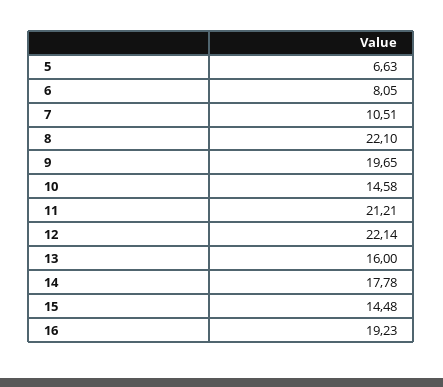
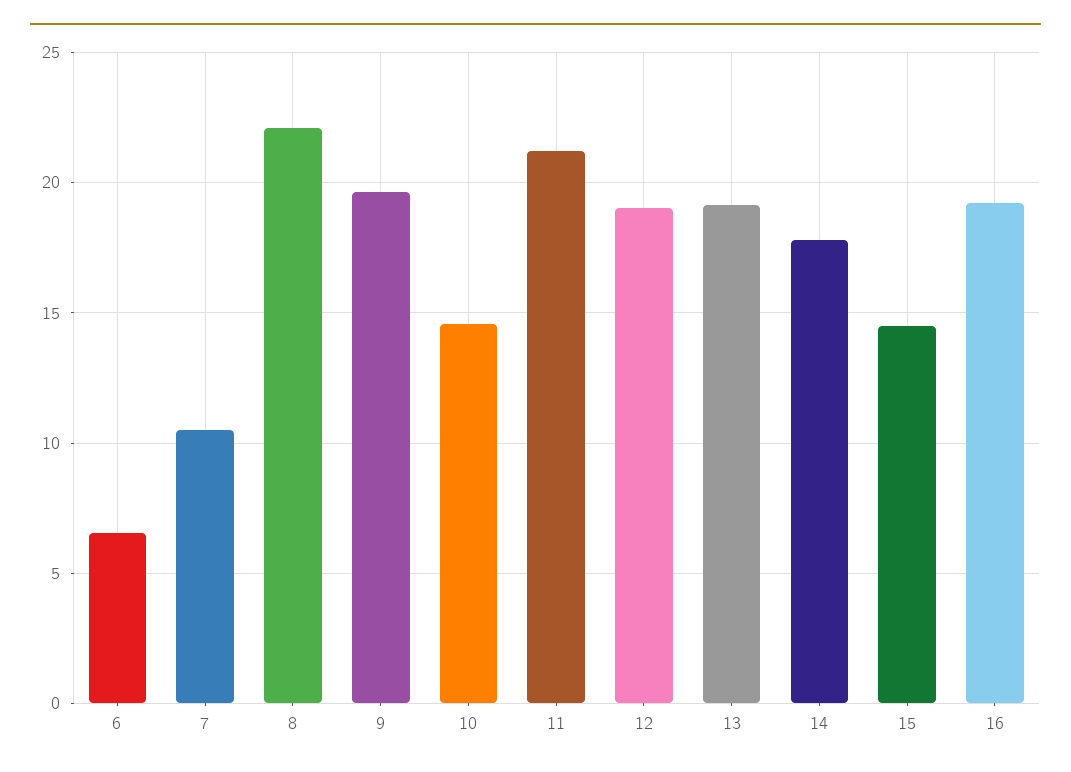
5: 6.63 -> none
6: 8.05 -> 6.5
12: 22.14 -> 19
13: 16 -> 19

